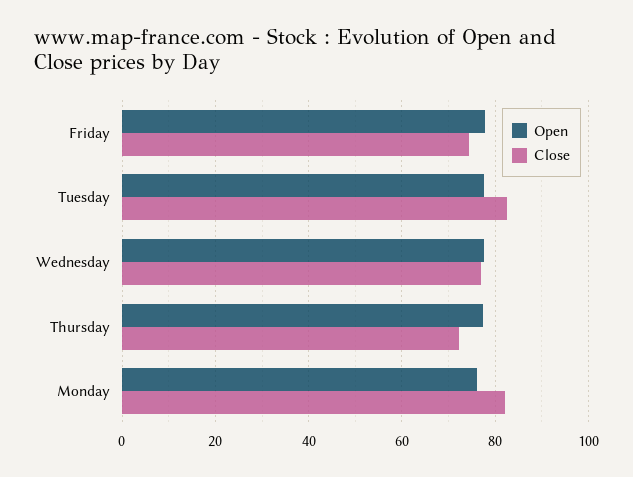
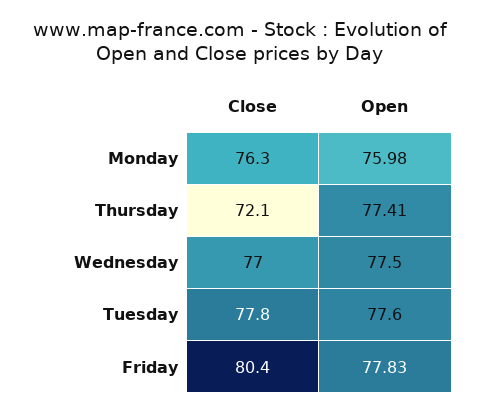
Close, Friday: 74 -> 80.4
Close, Tuesday: 82 -> 77.8
Close, Monday: 82 -> 76.3

